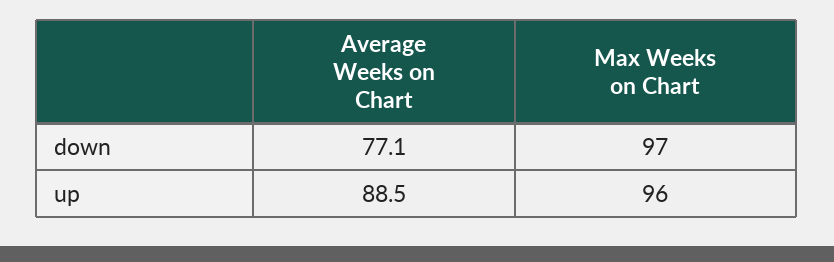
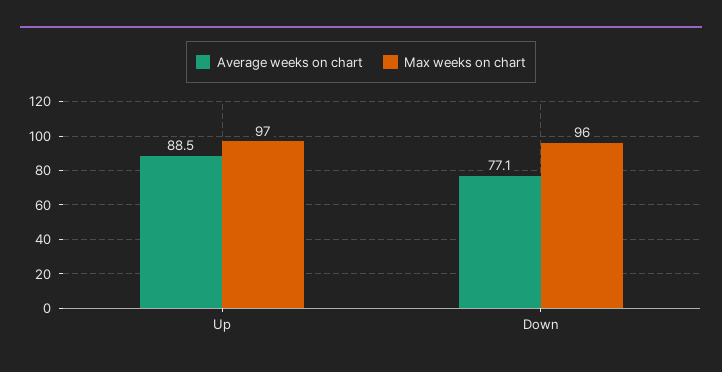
Max Weeks on Chart, down: 97 -> 96
Max Weeks on Chart, up: 96 -> 97

